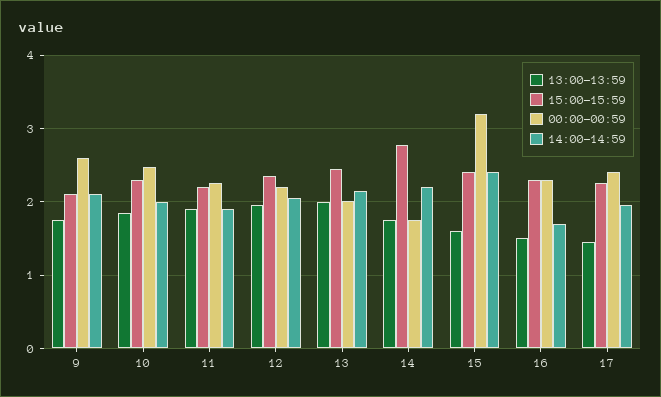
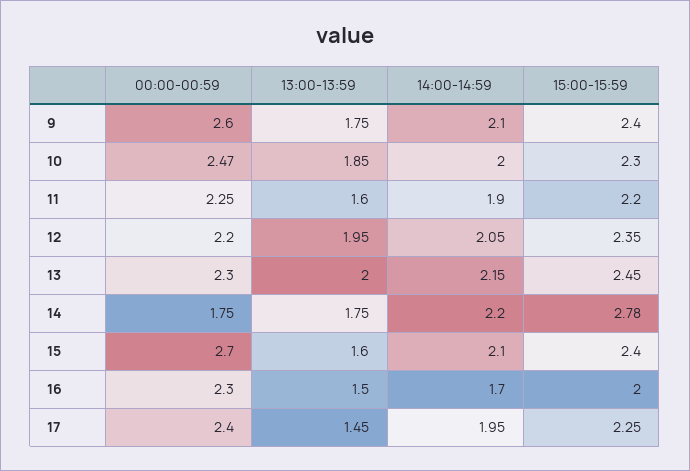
15:00-15:59, 9: 2.1 -> 2.4
13:00-13:59, 11: 1.9 -> 1.6
00:00-00:59, 13: 2 -> 2.3
00:00-00:59, 15: 3.2 -> 2.7
14:00-14:59, 15: 2.4 -> 2.1
15:00-15:59, 16: 2.3 -> 2

